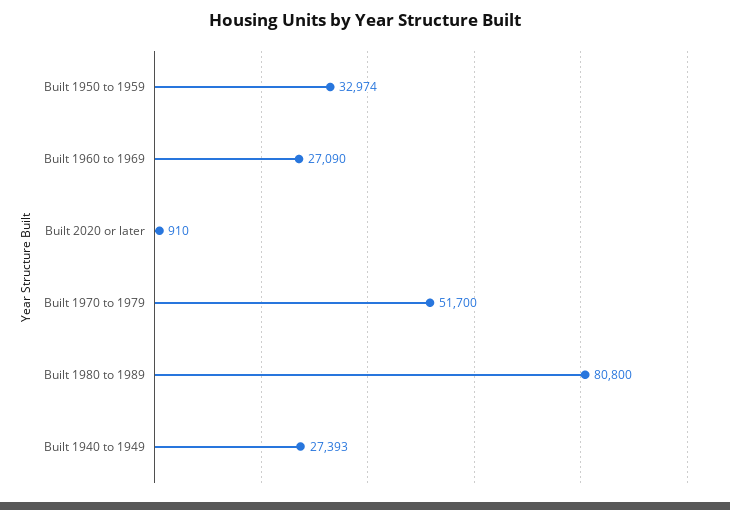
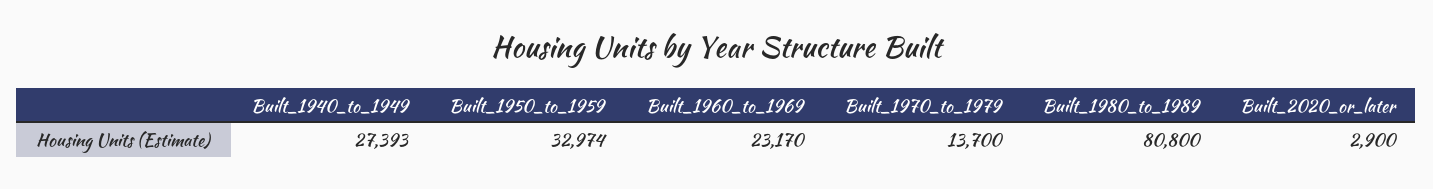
Built 1960 to 1969: 27090 -> 23170
Built 2020 or later: 910 -> 2900
Built 1970 to 1979: 51700 -> 13700

